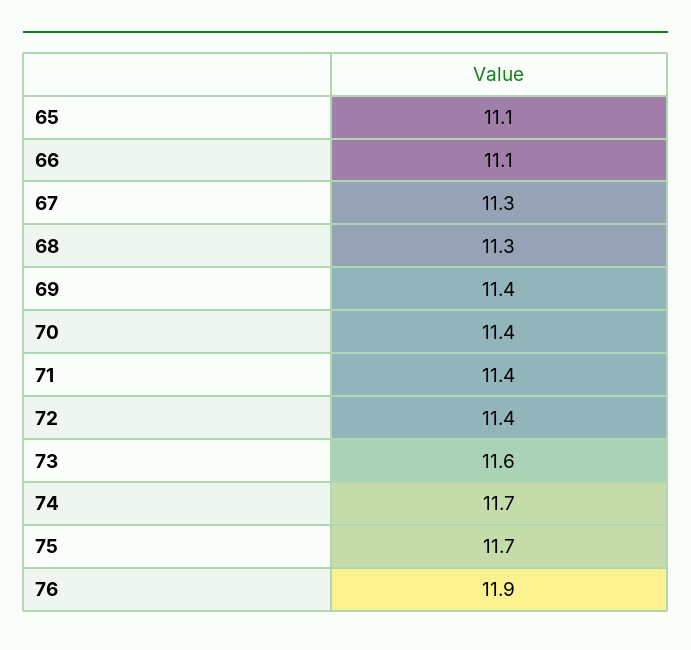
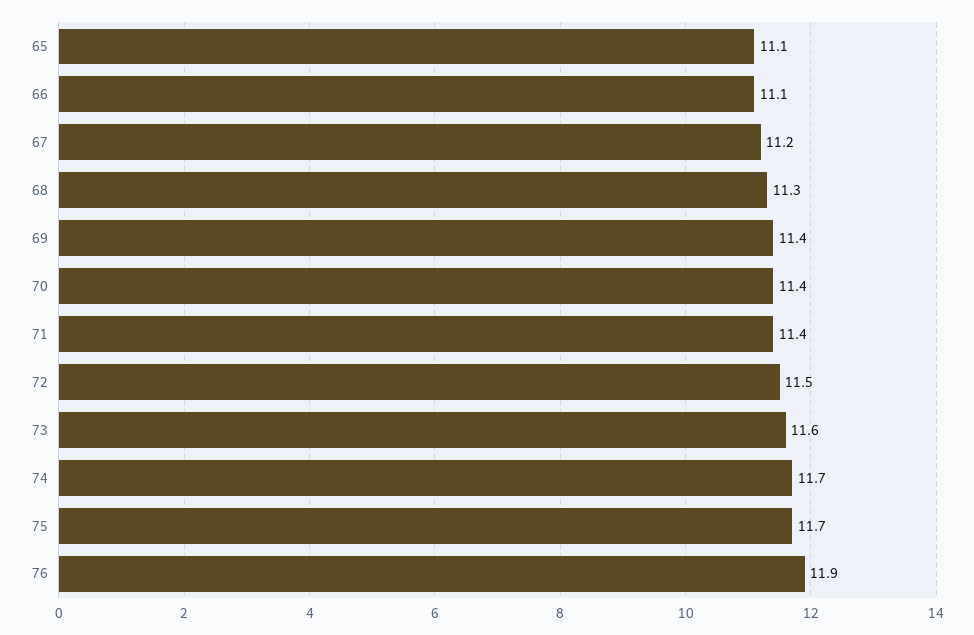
67: 11.3 -> 11.2
72: 11.4 -> 11.5

